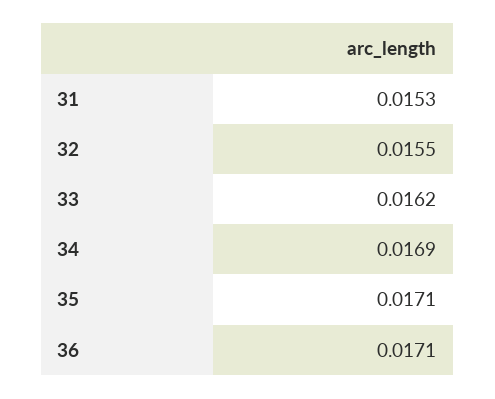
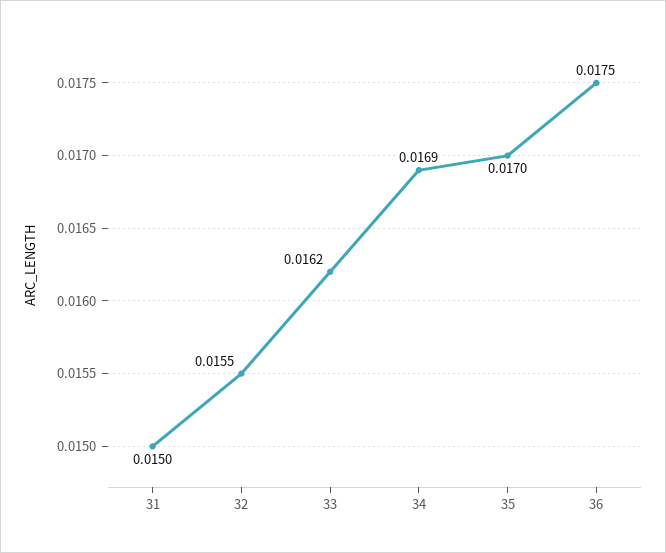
31: 0.0153 -> 0.015
35: 0.0171 -> 0.017
36: 0.0171 -> 0.0175

